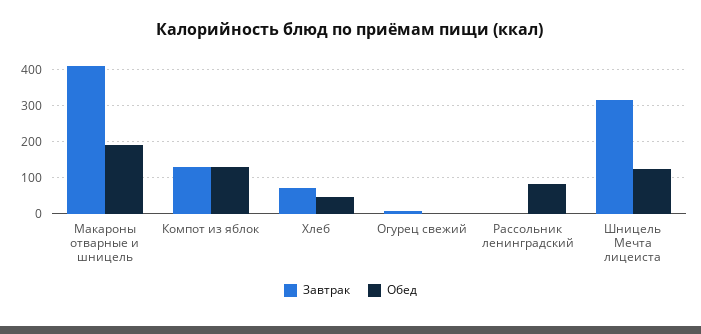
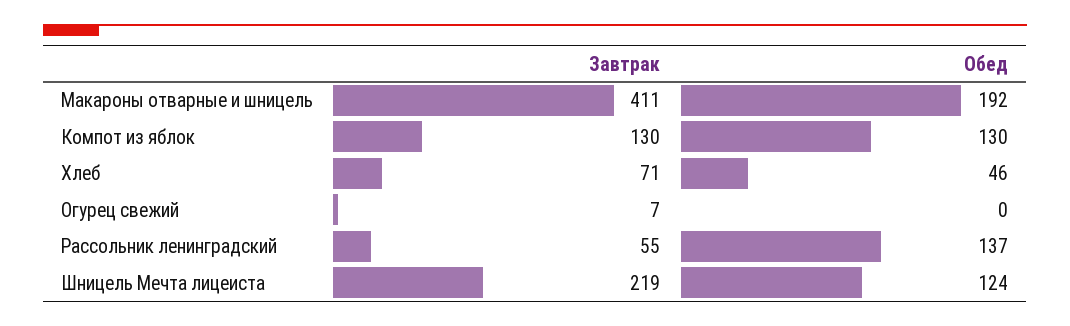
Завтрак, Рассольник ленинградский: 0 -> 55
Обед, Рассольник ленинградский: 80 -> 137
Завтрак, Шницель Мечта лицеиста: 320 -> 219

